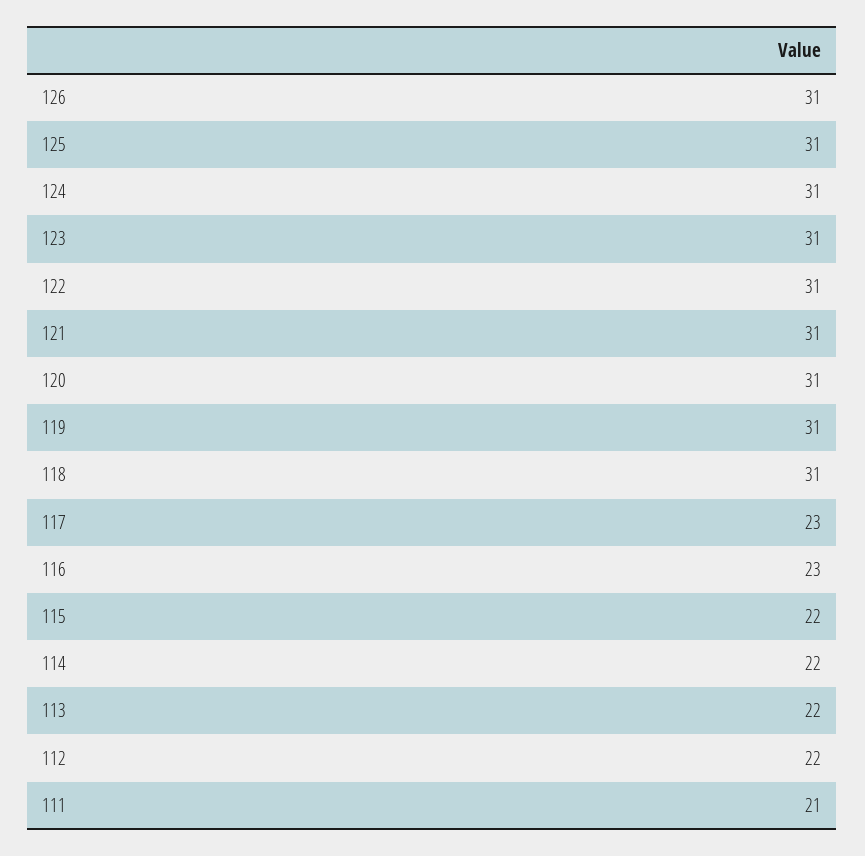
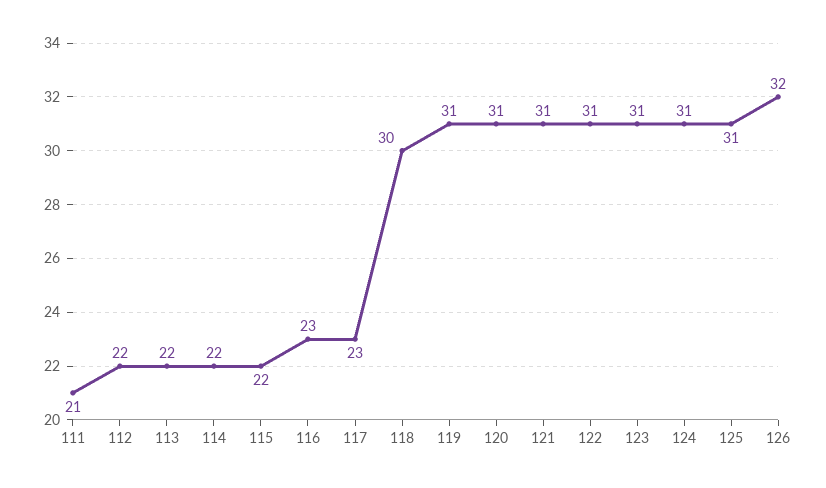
126: 31 -> 32
118: 31 -> 30

